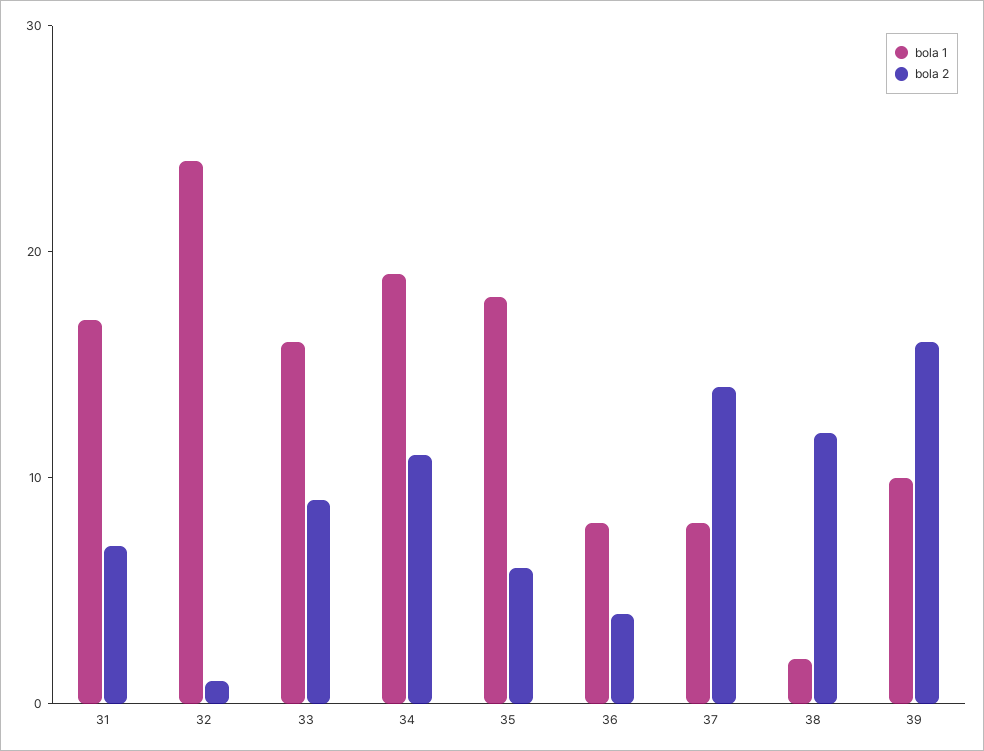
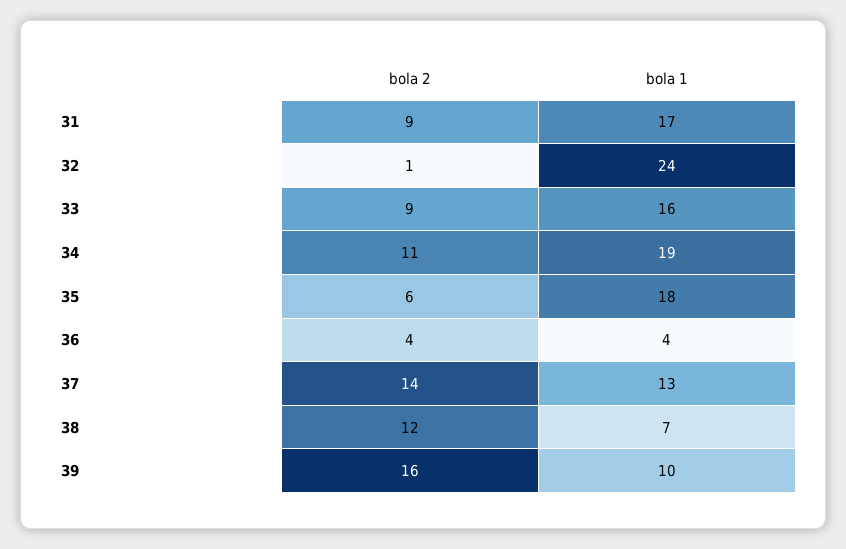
bola 2, 31: 7 -> 9
bola 1, 36: 8 -> 4
bola 1, 37: 8 -> 13
bola 1, 38: 2 -> 7

